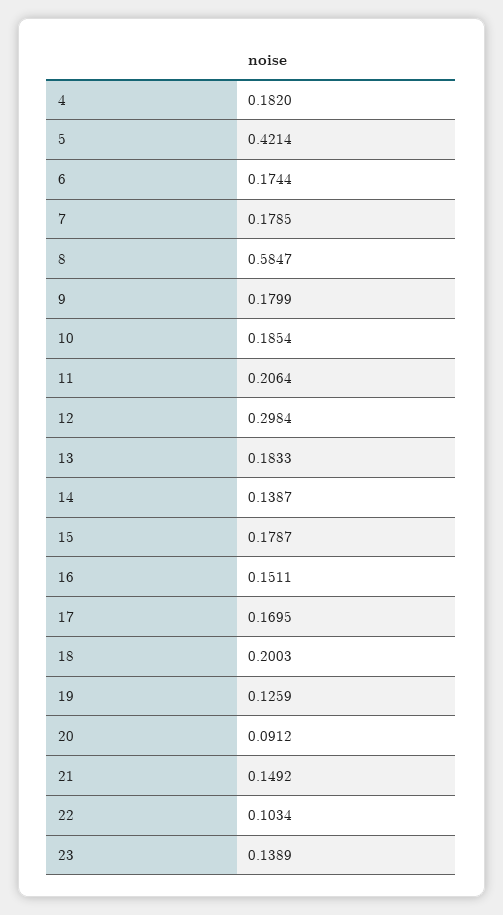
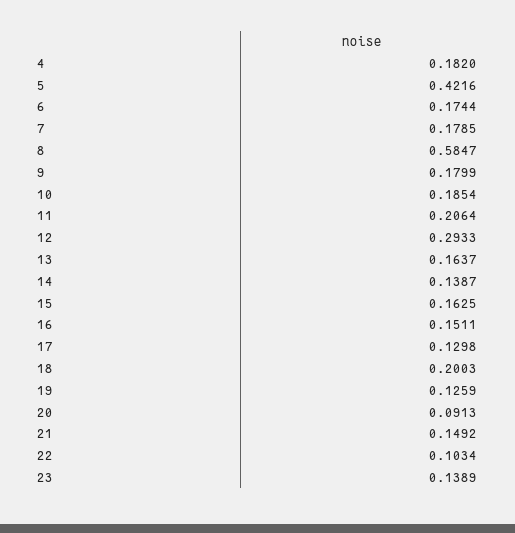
5: 0.4214 -> 0.4216
12: 0.2984 -> 0.2933
13: 0.1833 -> 0.1637
15: 0.1787 -> 0.1625
17: 0.1695 -> 0.1298
20: 0.0912 -> 0.0913

